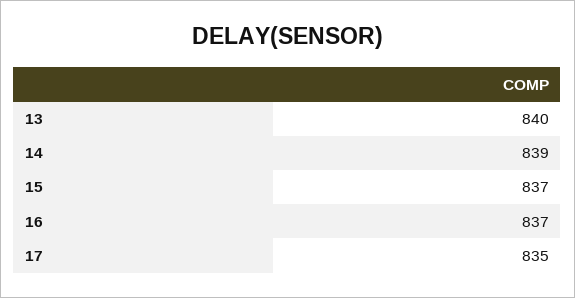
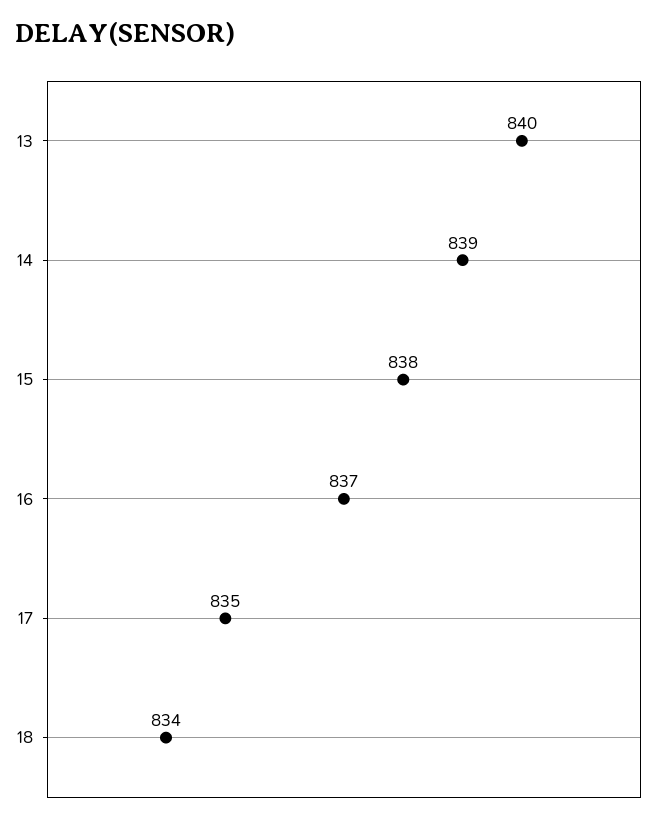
15: 837 -> 838
18: none -> 834

